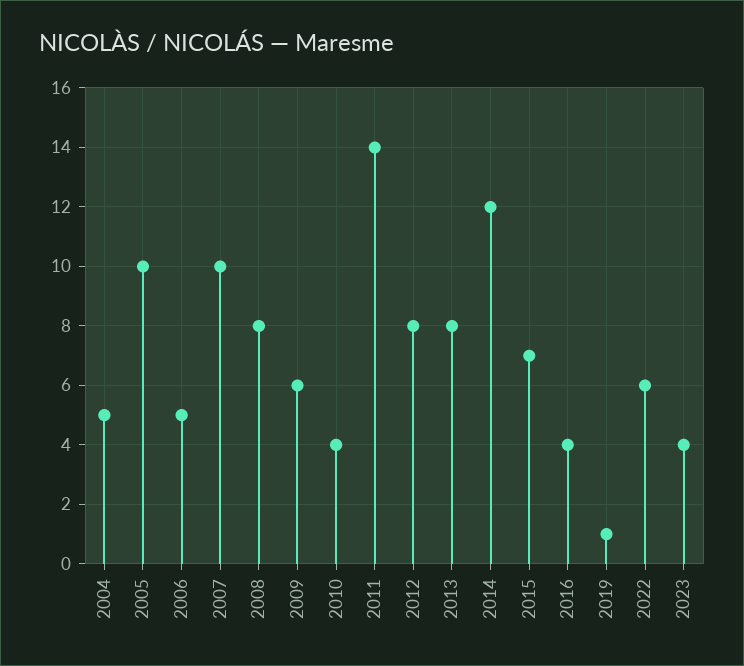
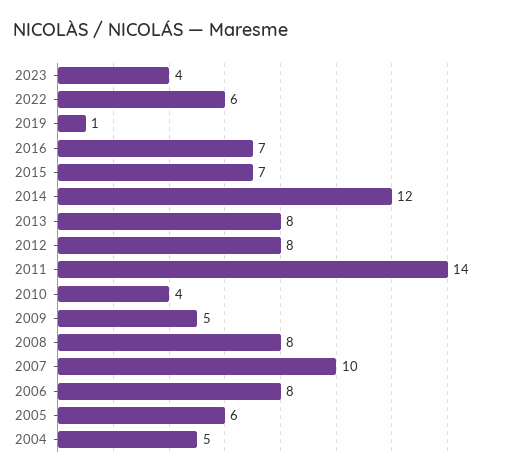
2005: 10 -> 6
2006: 5 -> 8
2009: 6 -> 5
2016: 4 -> 7

